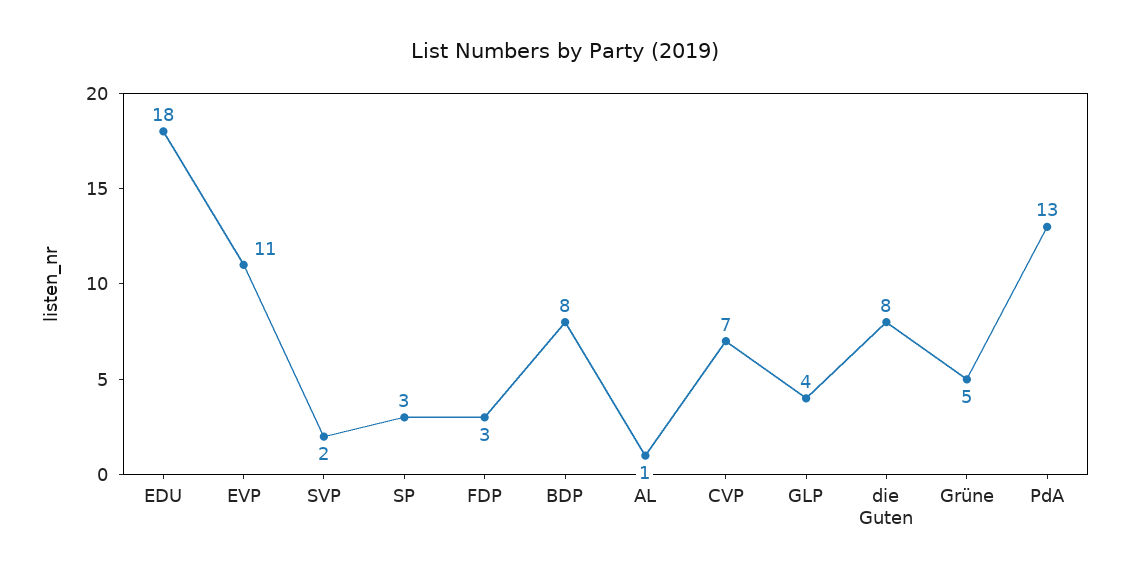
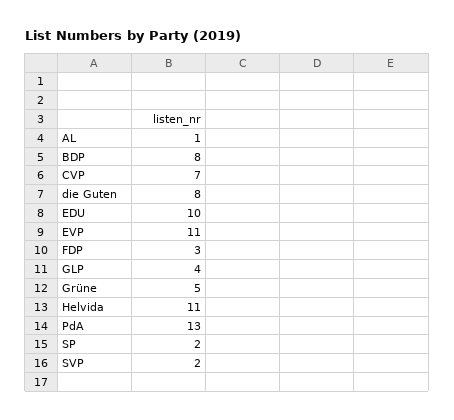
EDU: 18 -> 10
SP: 3 -> 2
Helvida: none -> 11

